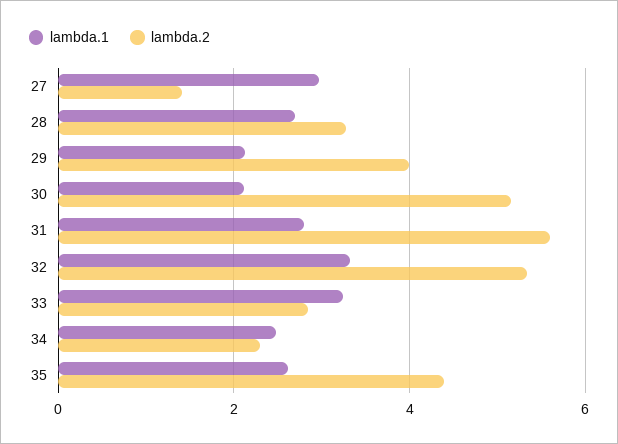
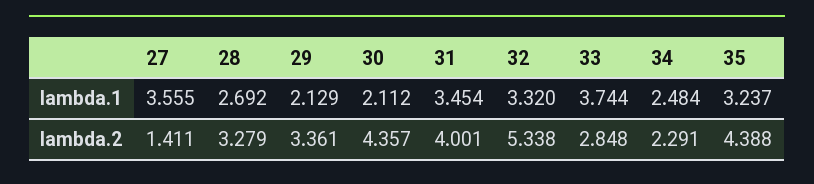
lambda.1, 27: 3 -> 3.555
lambda.2, 29: 4 -> 3.361
lambda.2, 30: 5.2 -> 4.357
lambda.1, 31: 2.8 -> 3.454
lambda.2, 31: 5.6 -> 4.001
lambda.1, 33: 3.2 -> 3.744
lambda.1, 35: 2.6 -> 3.237

